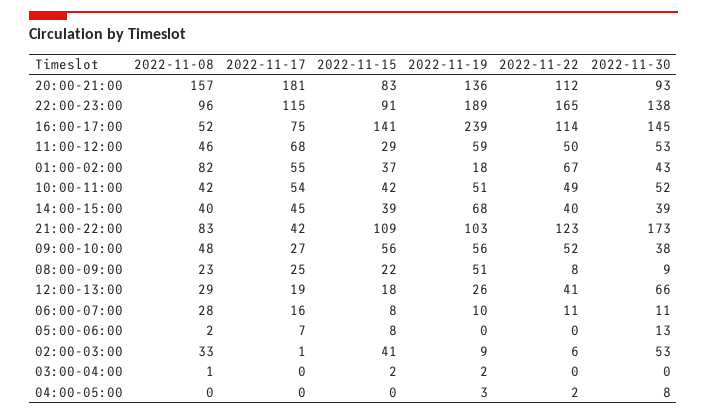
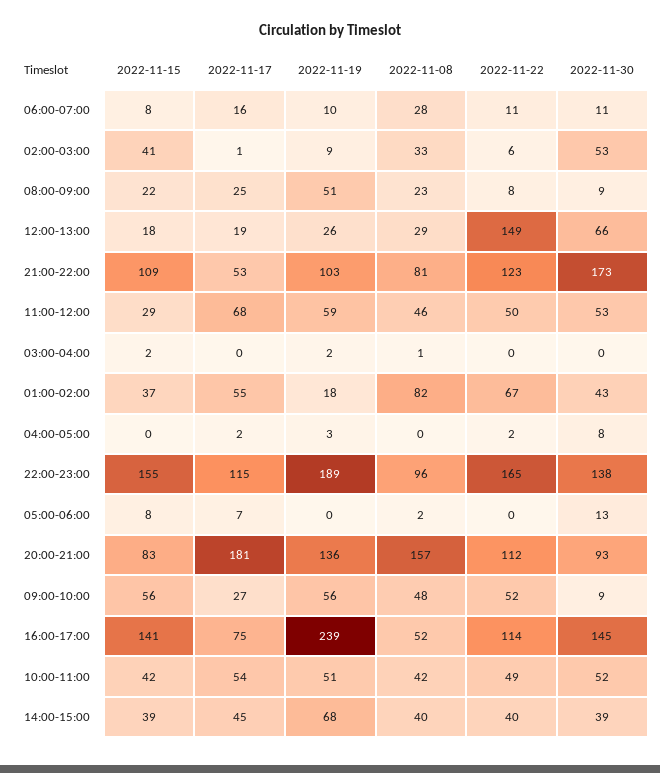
2022-11-15, 22:00-23:00: 91 -> 155
2022-11-08, 21:00-22:00: 83 -> 81
2022-11-17, 21:00-22:00: 42 -> 53
2022-11-30, 09:00-10:00: 38 -> 9
2022-11-22, 12:00-13:00: 41 -> 149
2022-11-17, 04:00-05:00: 0 -> 2

